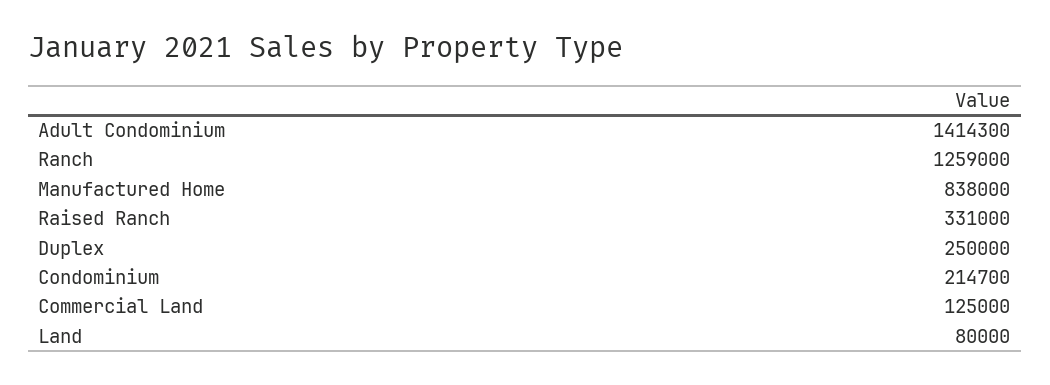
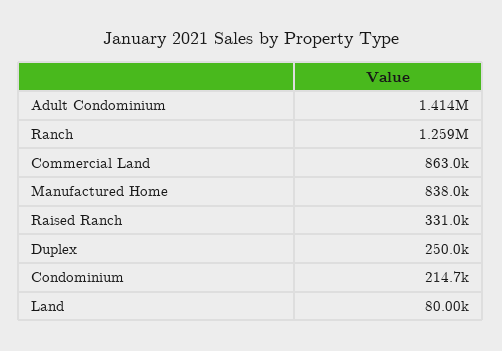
Commercial Land: 125000 -> 863000

